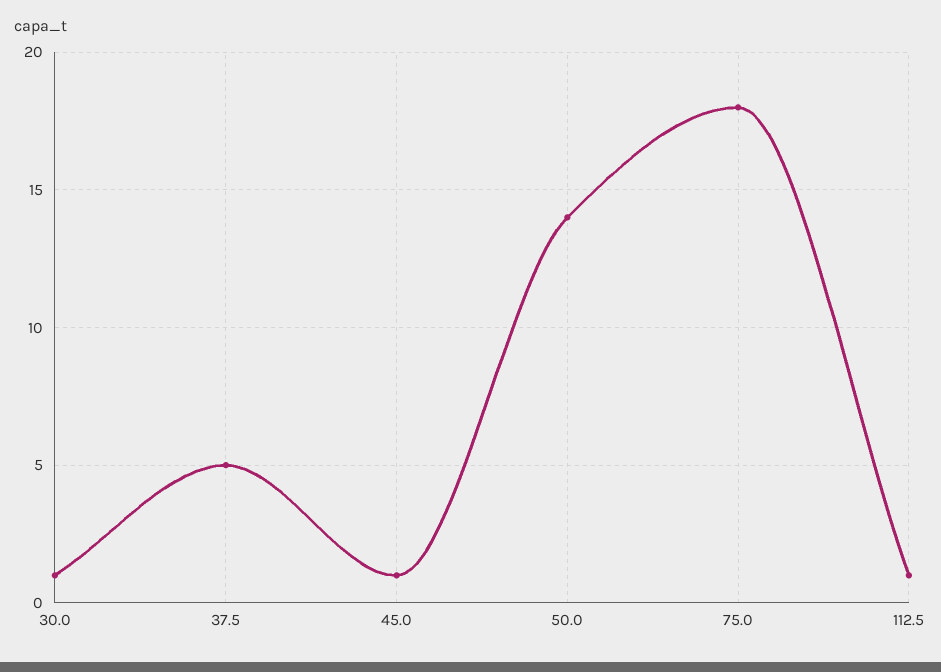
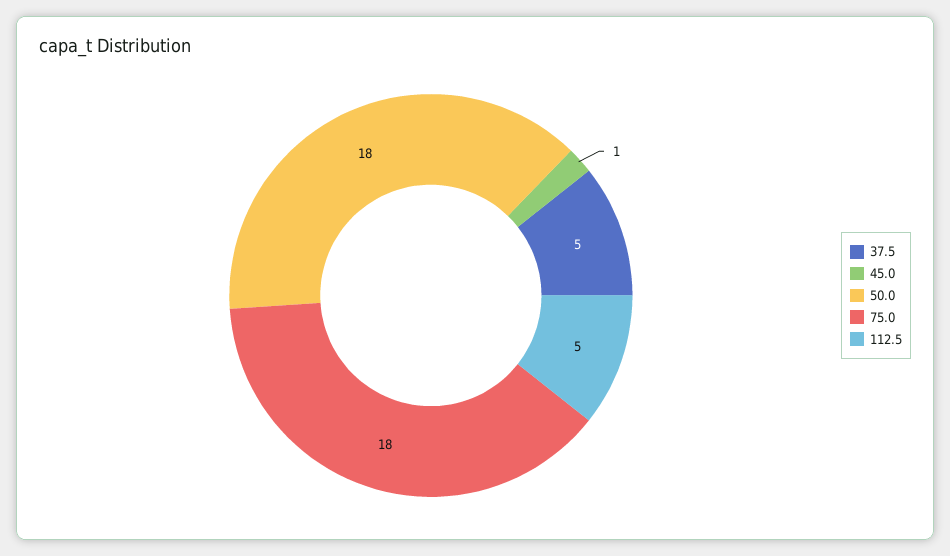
30.0: 1 -> none
50.0: 14 -> 18
112.5: 1 -> 5

